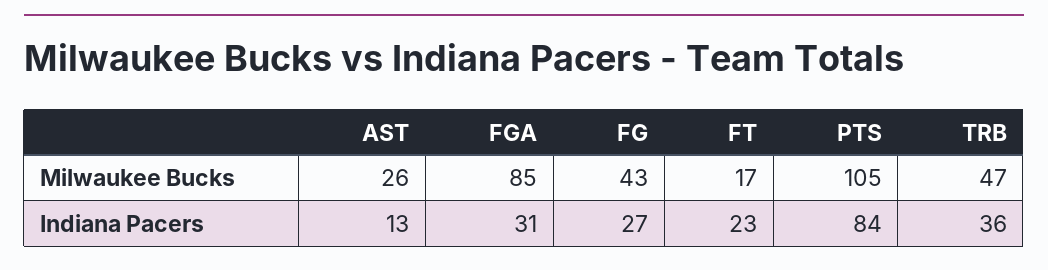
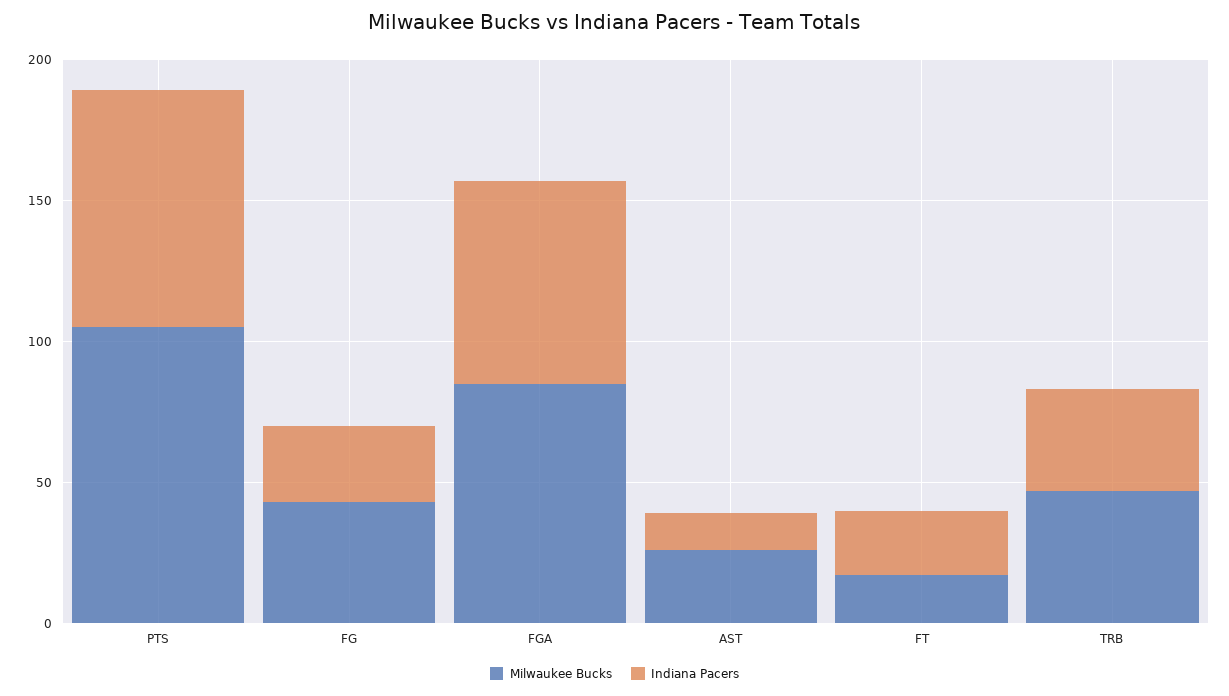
Indiana Pacers, FGA: 31 -> 70

